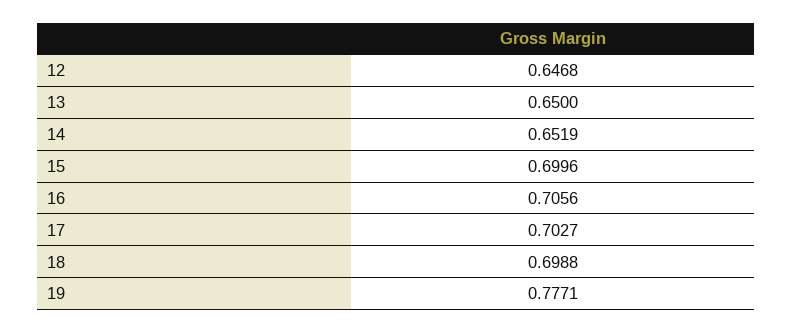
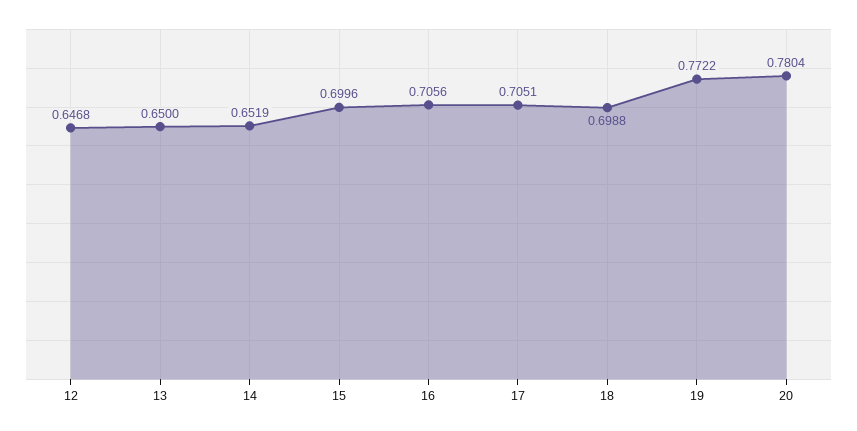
17: 0.7027 -> 0.7051
19: 0.7771 -> 0.7722
20: none -> 0.7804

